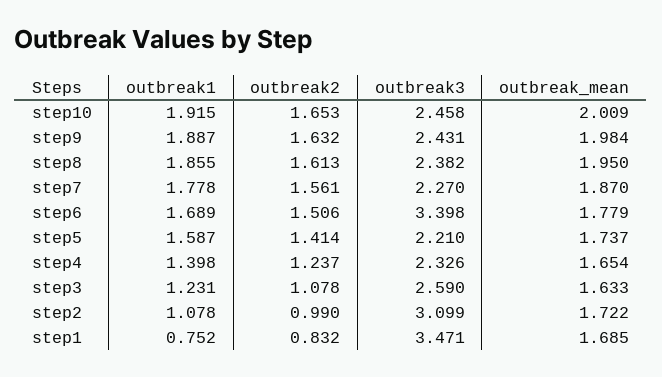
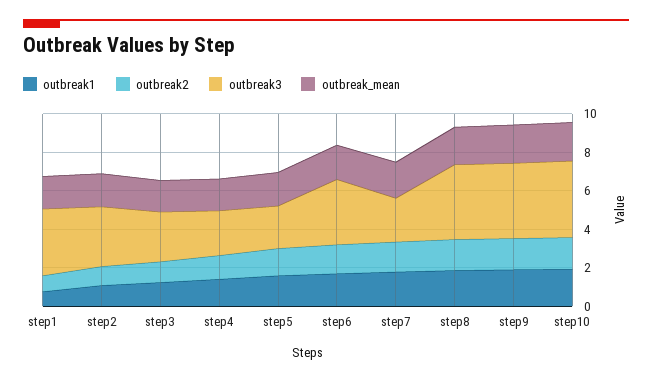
outbreak3, step10: 2.458 -> 4
outbreak3, step9: 2.431 -> 4
outbreak3, step8: 2.382 -> 4

